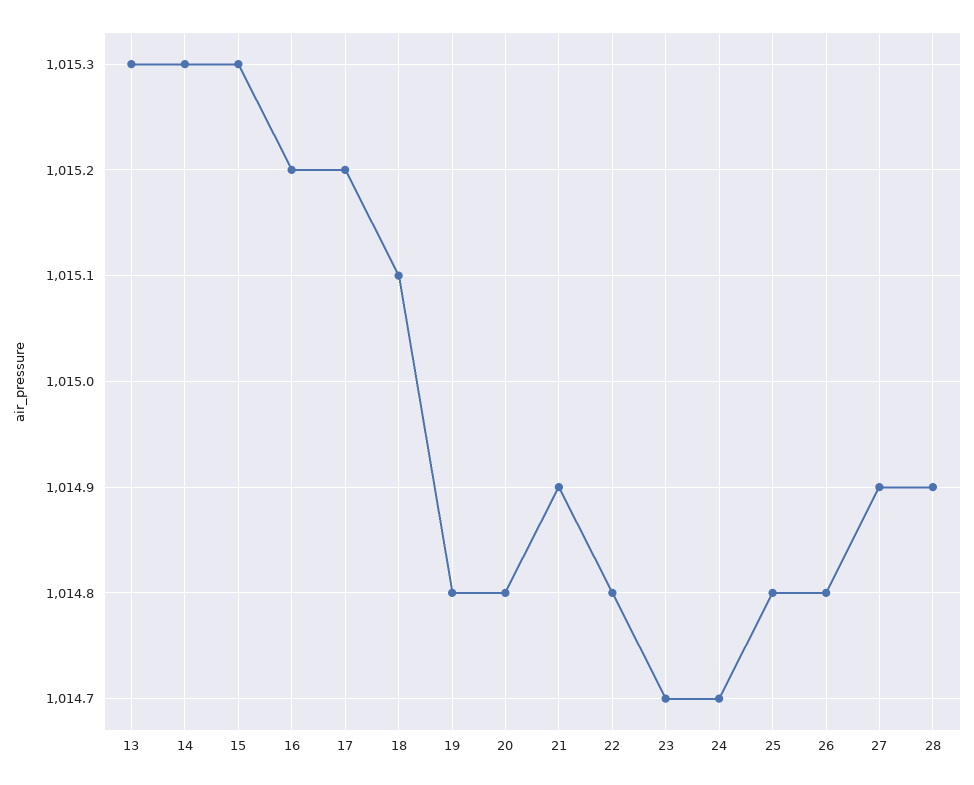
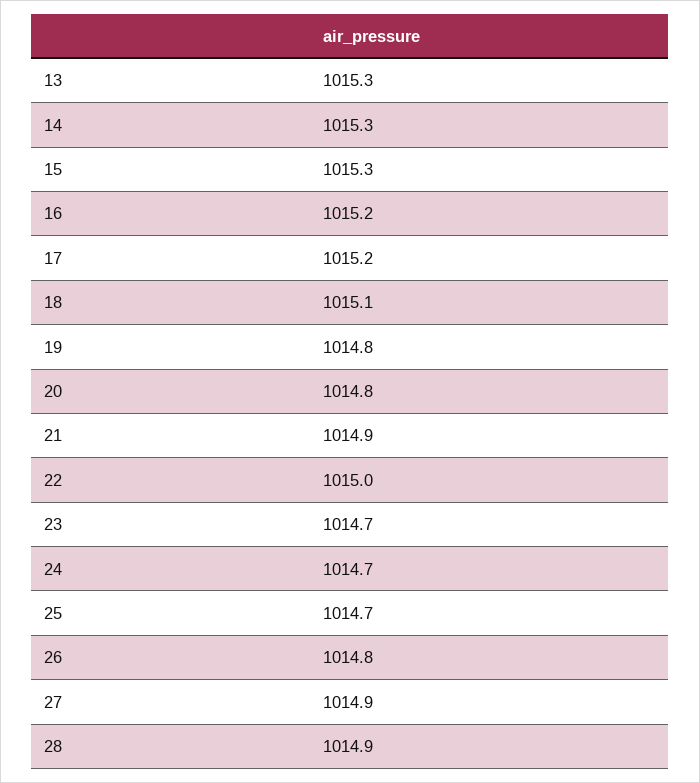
22: 1014.8 -> 1015
25: 1014.8 -> 1014.7

